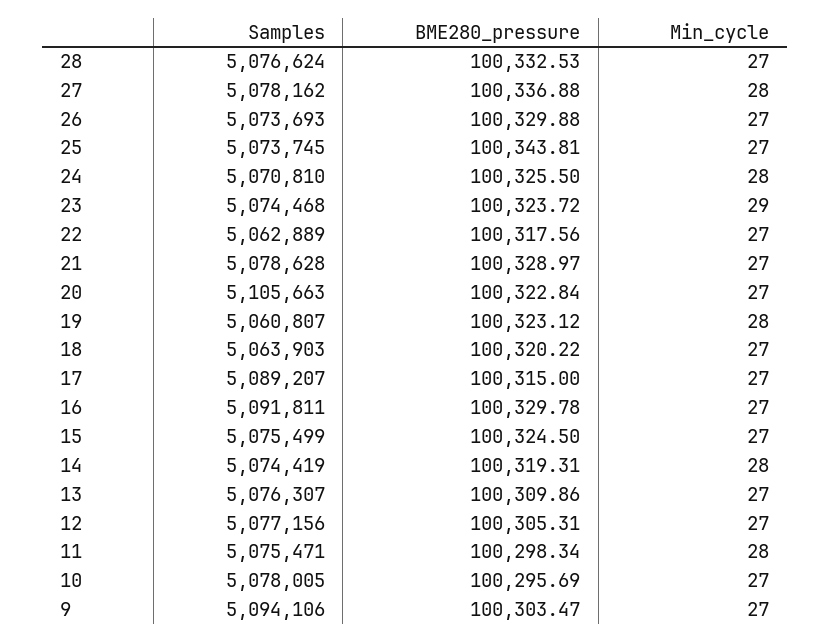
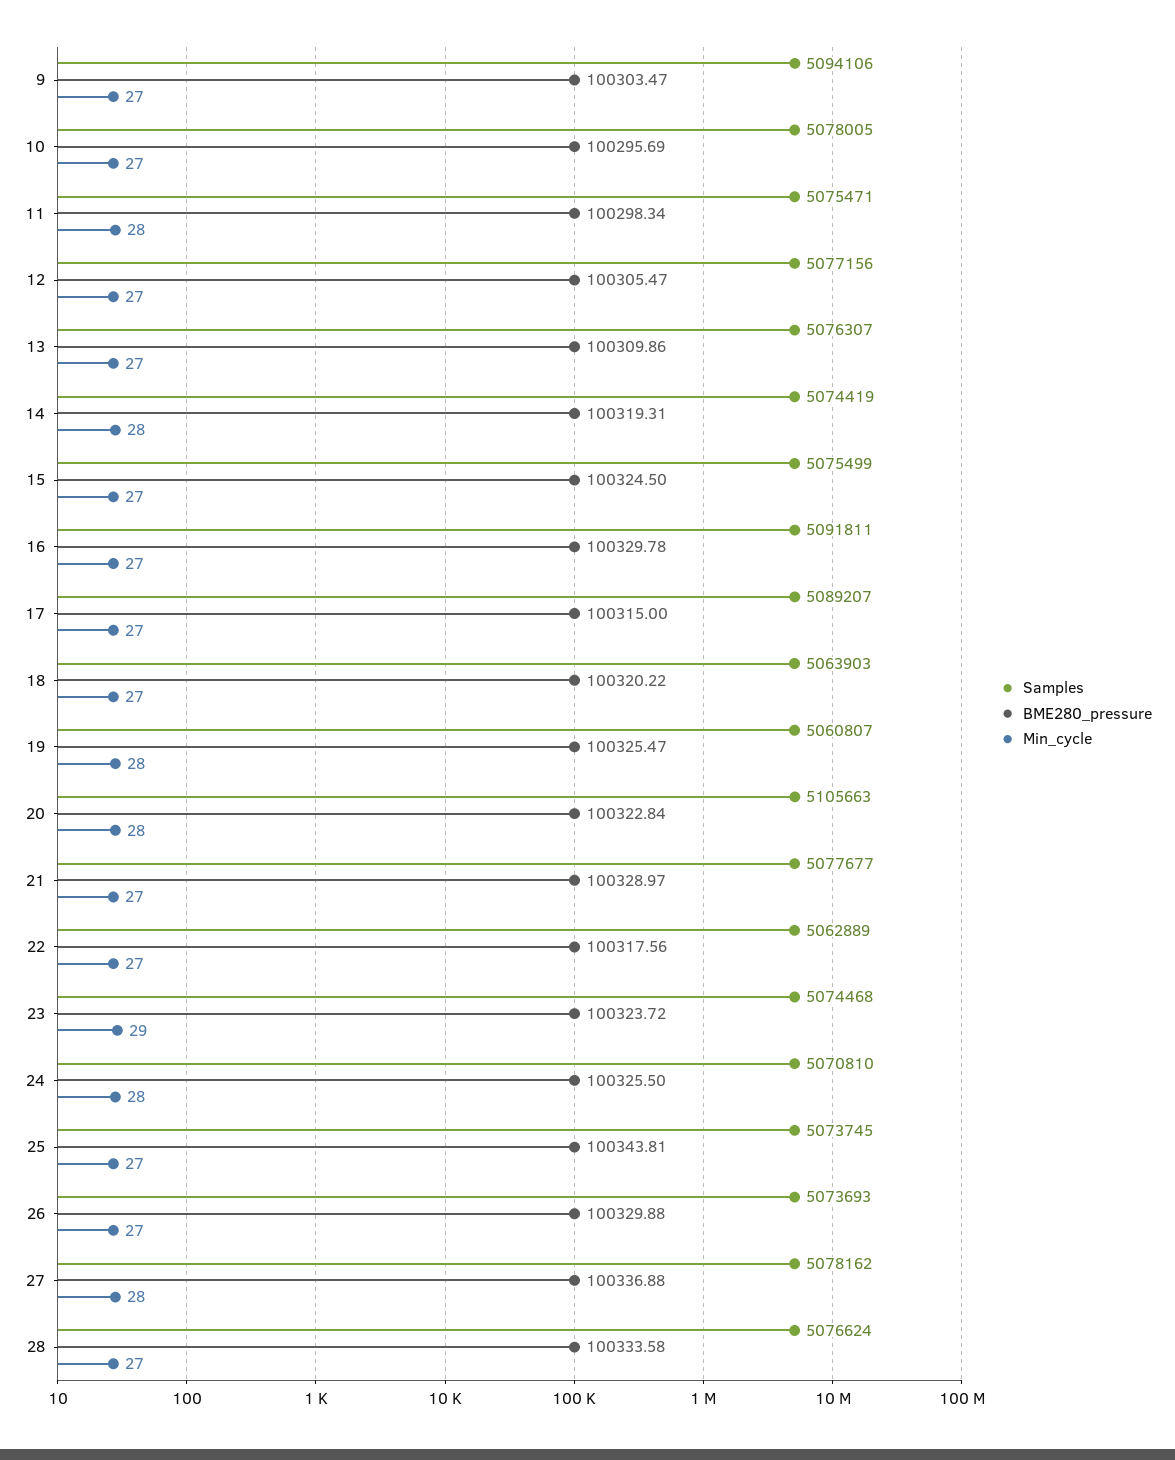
BME280_pressure, 28: 100332.53 -> 100333.58
Samples, 21: 5078628 -> 5077677
Min_cycle, 20: 27 -> 28
BME280_pressure, 19: 100323.12 -> 100325.47
BME280_pressure, 12: 100305.31 -> 100305.47

